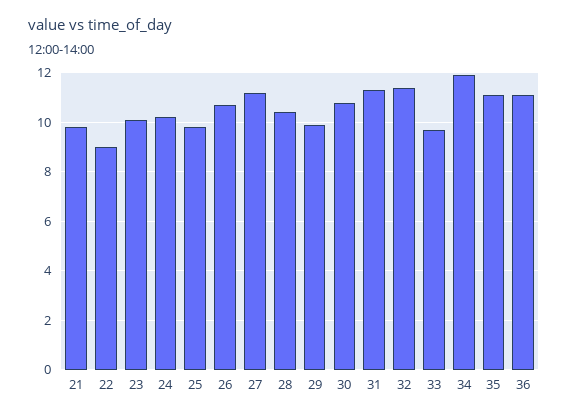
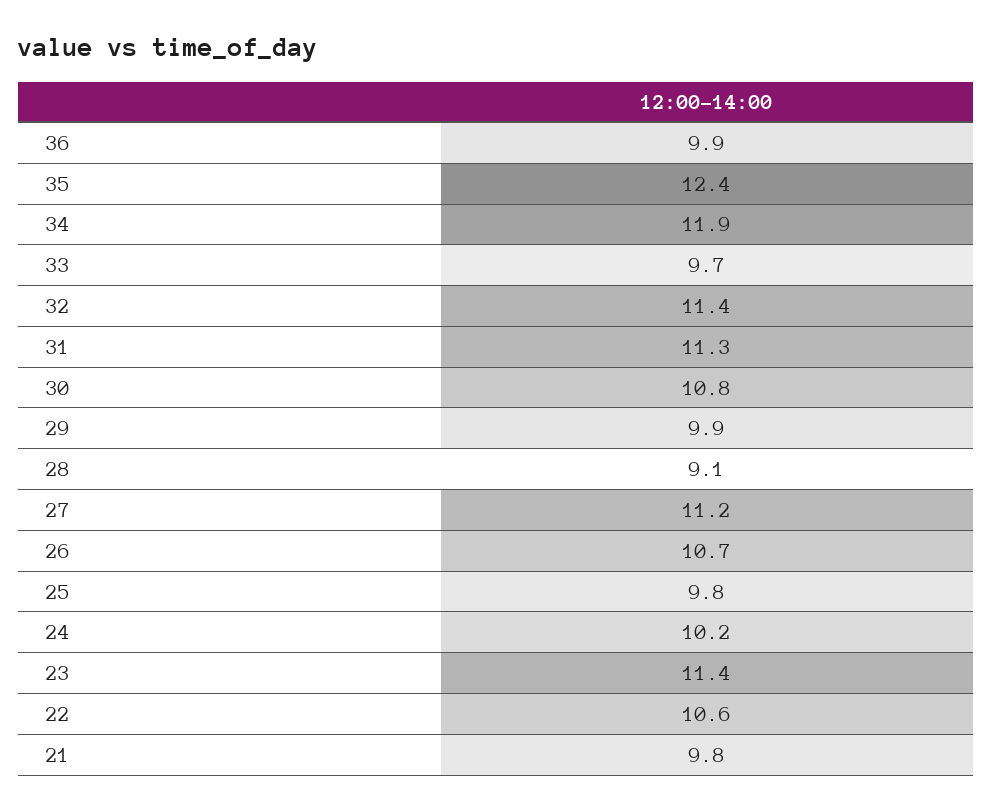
22: 9 -> 10.6
23: 10 -> 11.4
28: 10.5 -> 9.1
35: 11 -> 12.4
36: 11 -> 9.9

